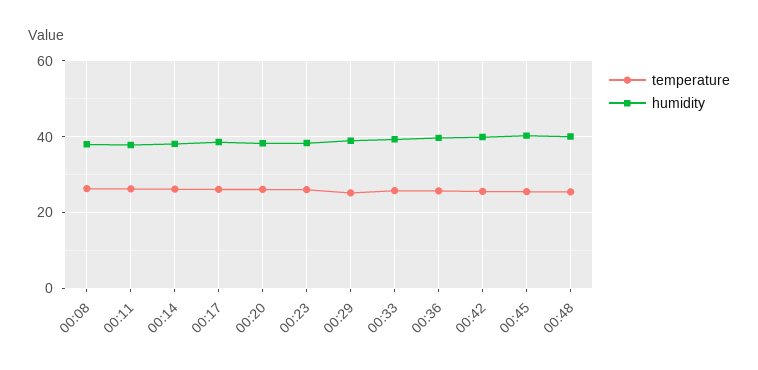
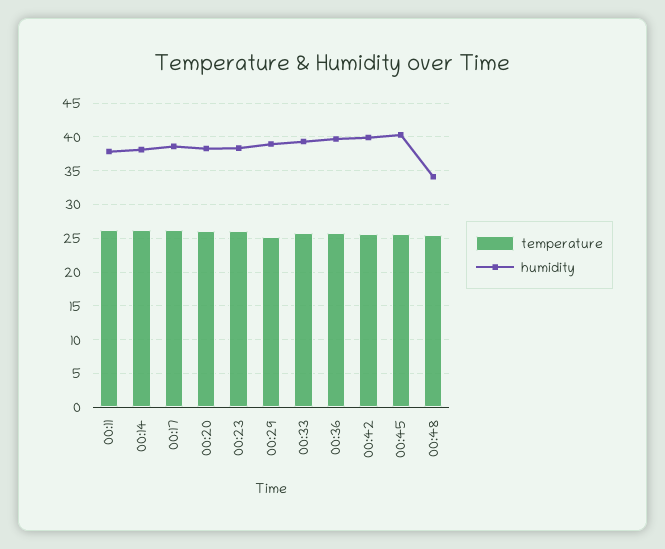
temperature, 00:08: 26 -> none
humidity, 00:08: 38 -> none
humidity, 00:48: 40 -> 34

